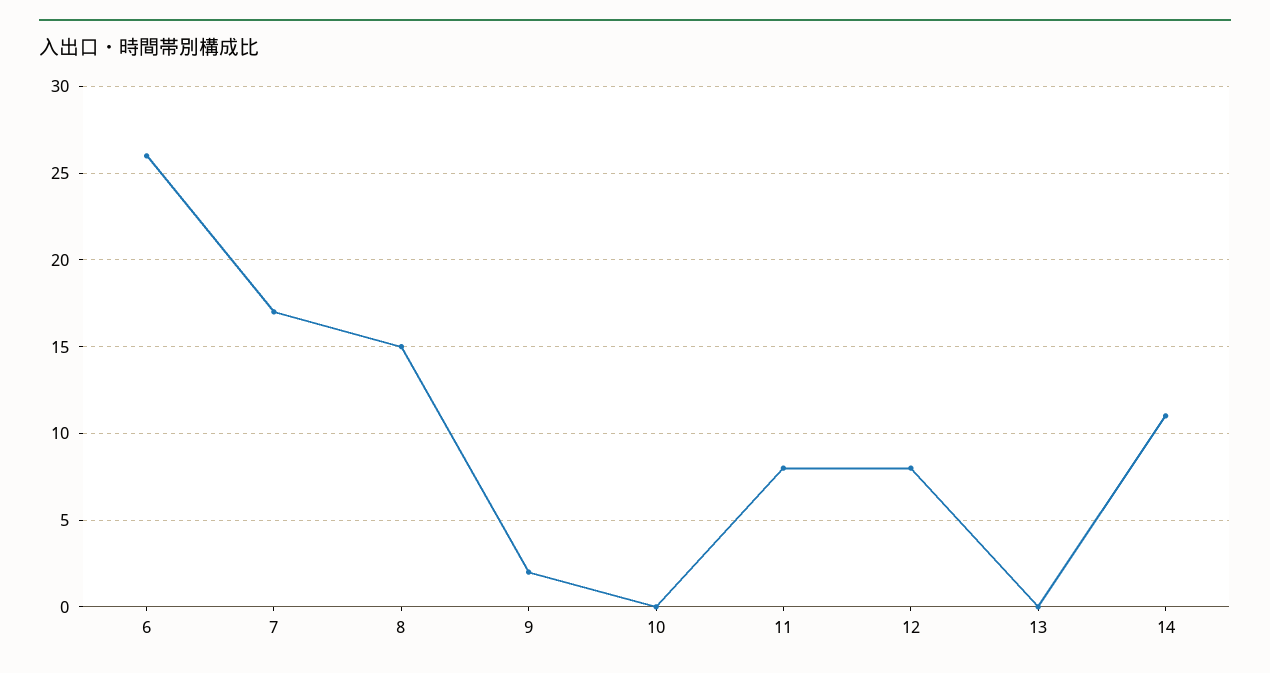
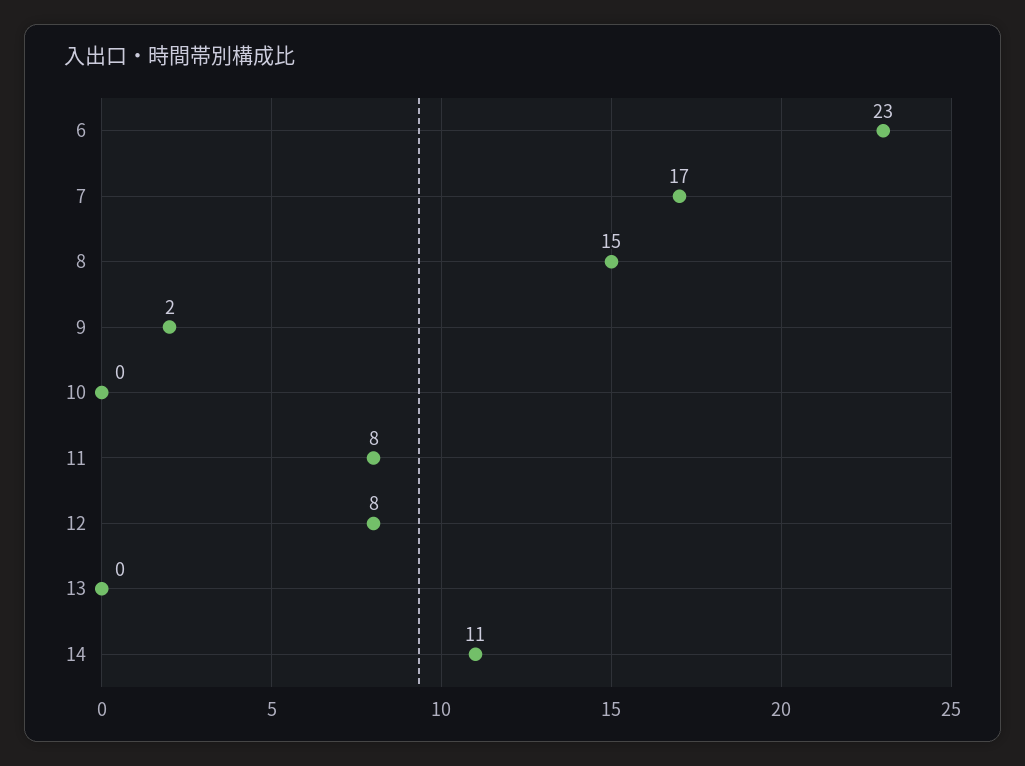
6: 26 -> 23

